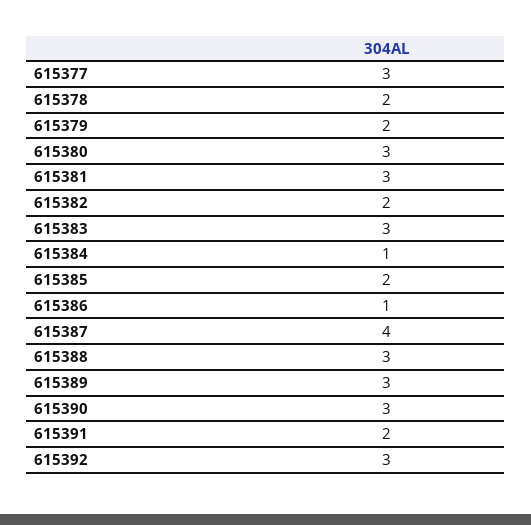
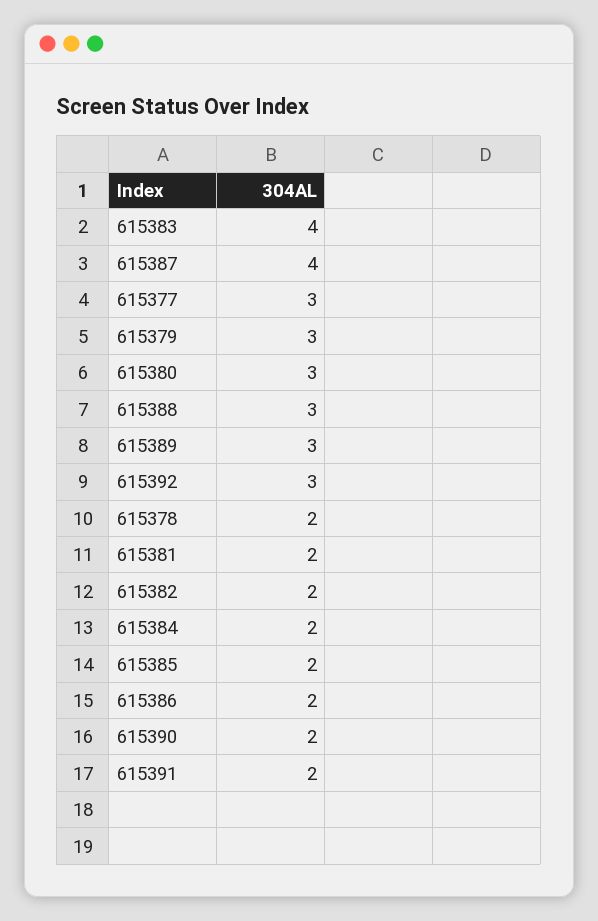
615379: 2 -> 3
615381: 3 -> 2
615383: 3 -> 4
615384: 1 -> 2
615386: 1 -> 2
615390: 3 -> 2

